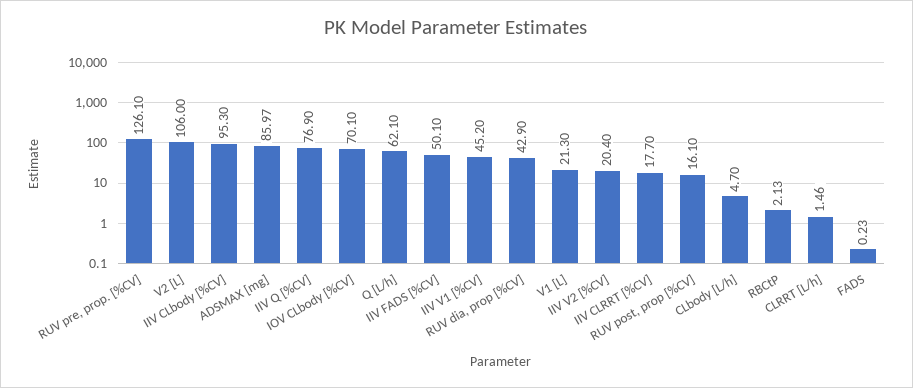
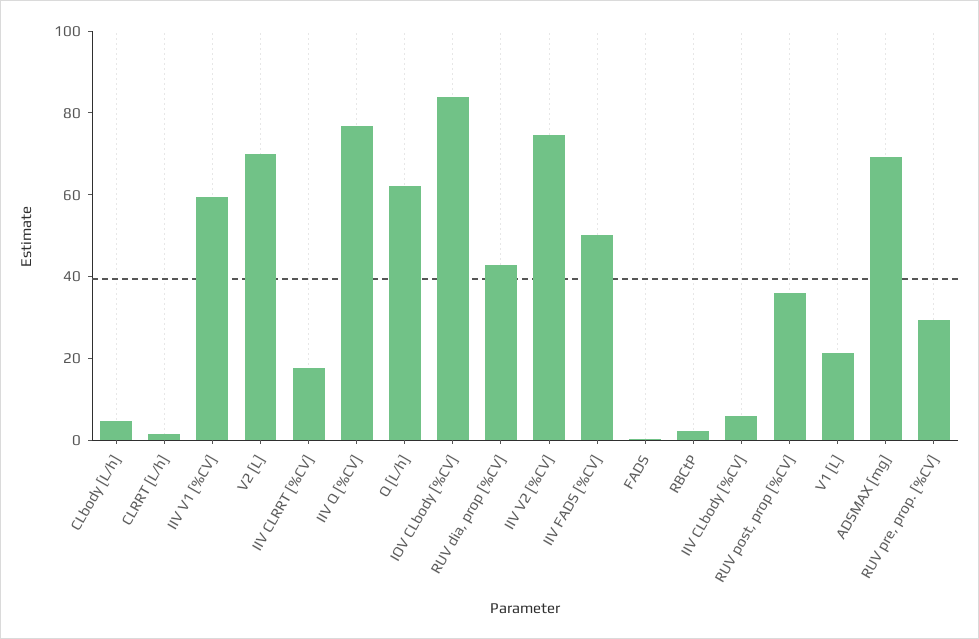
RUV pre, prop. [%CV]: 126.1 -> 30
V2 [L]: 106 -> 70
IIV CLbody [%CV]: 95.3 -> 5
ADSMAX [mg]: 85.97 -> 70
IOV CLbody [%CV]: 70.1 -> 85
IIV V1 [%CV]: 45.2 -> 60
IIV V2 [%CV]: 20.4 -> 75
RUV post, prop [%CV]: 16.1 -> 35

